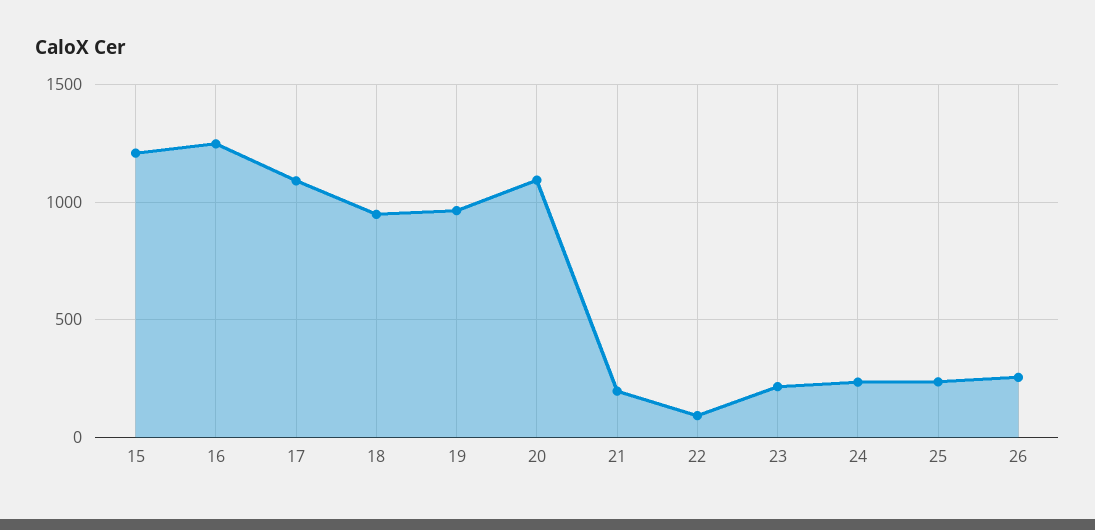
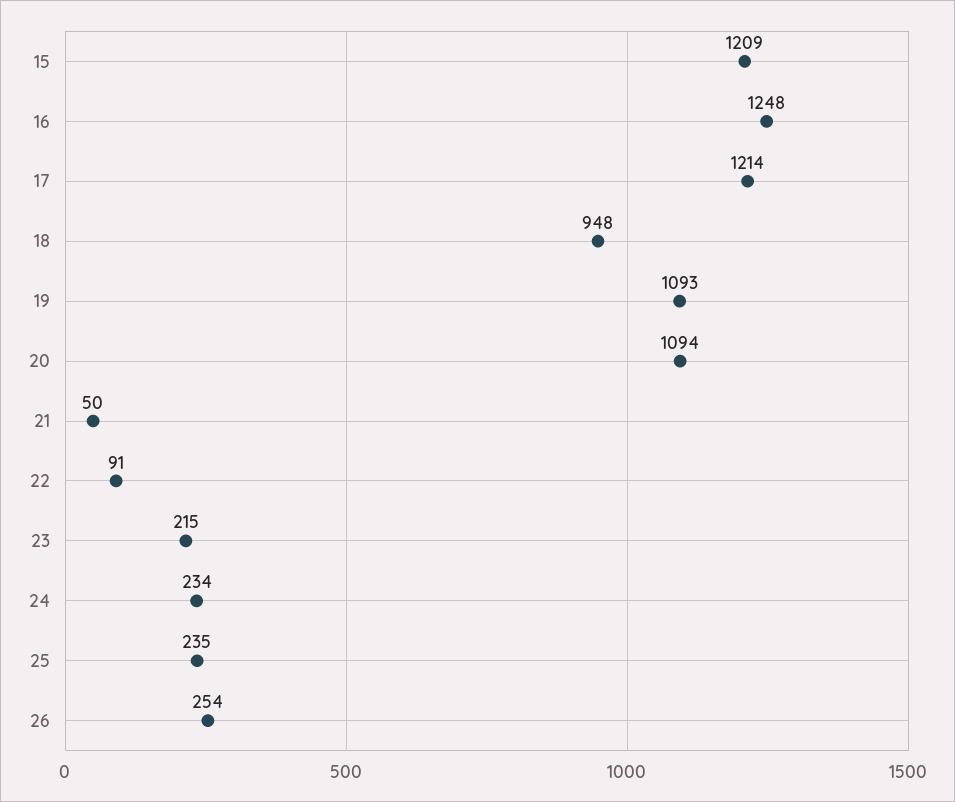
17: 1100 -> 1214
19: 950 -> 1093
21: 200 -> 50

